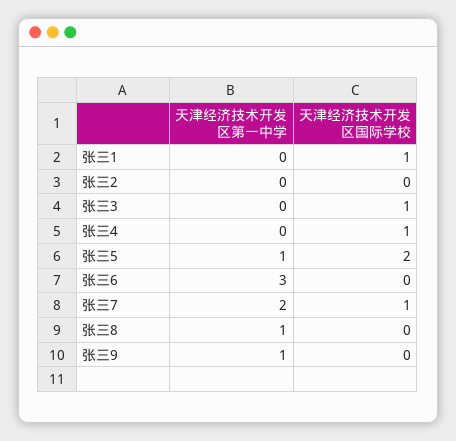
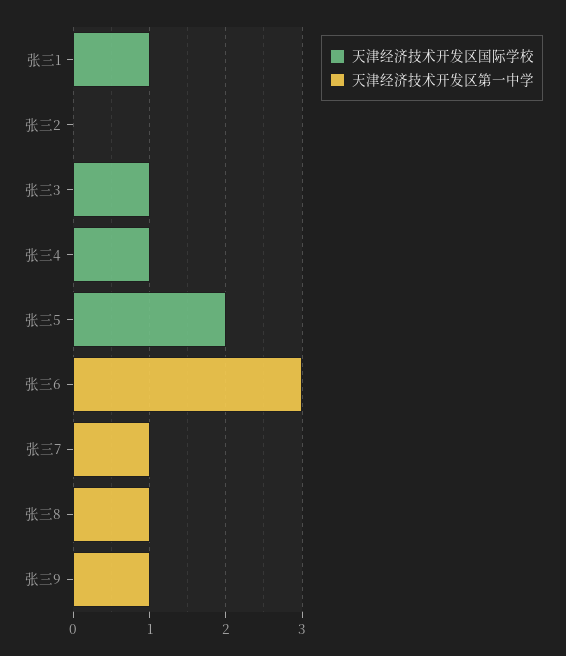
天津经济技术开发区第一中学, 张三5: 1 -> 0
天津经济技术开发区第一中学, 张三7: 2 -> 1
天津经济技术开发区国际学校, 张三7: 1 -> 0

